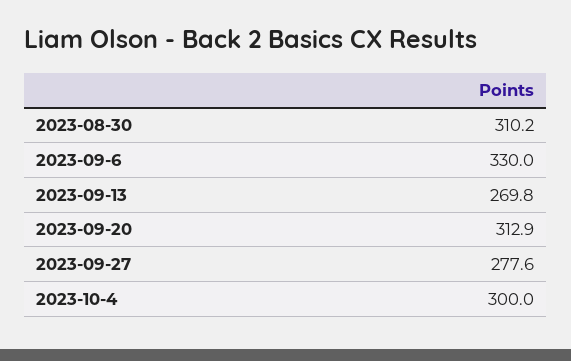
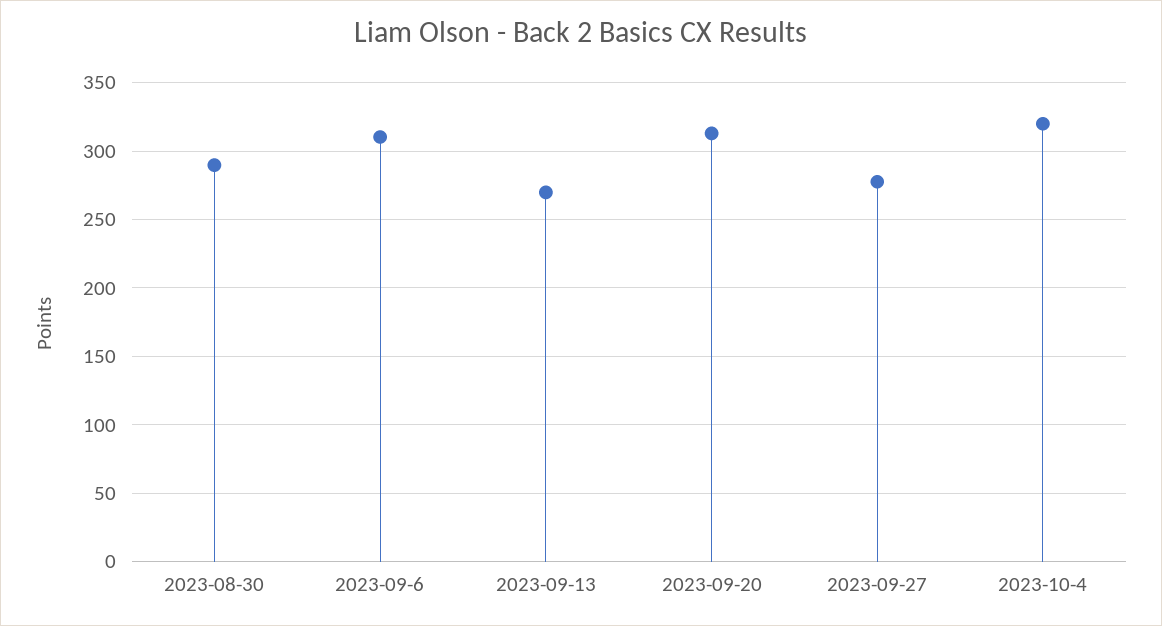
2023-08-30: 310.2 -> 290
2023-09-6: 330 -> 310
2023-10-4: 300 -> 320

